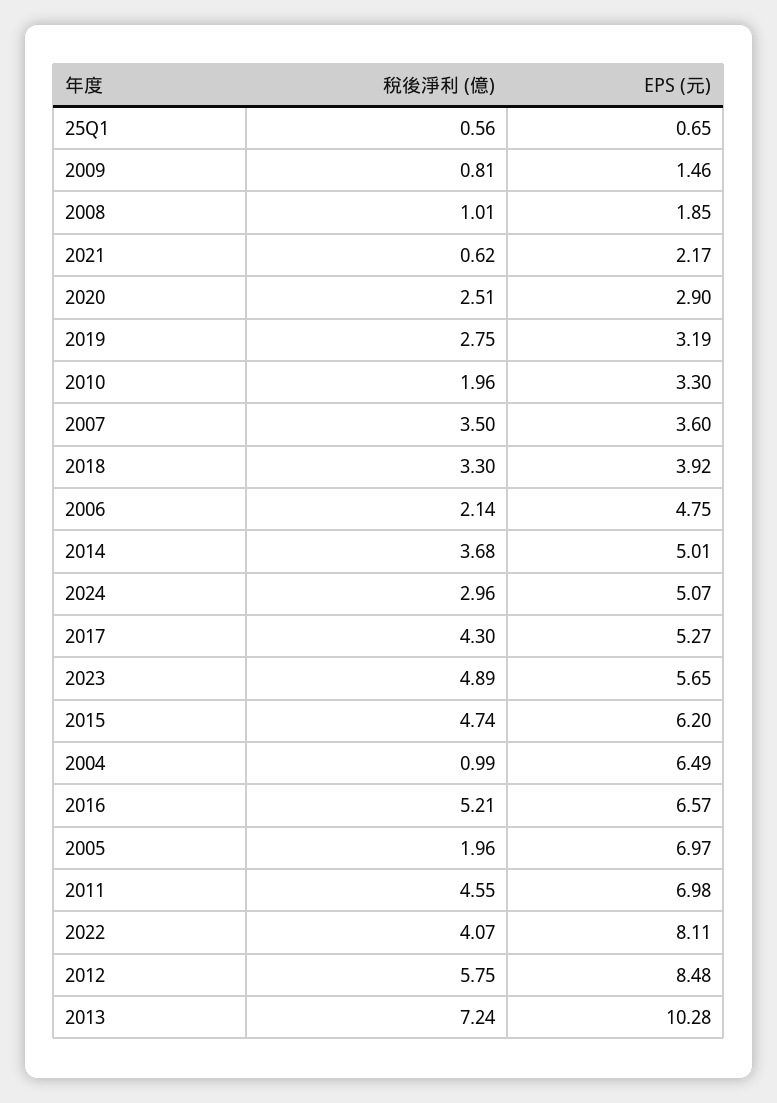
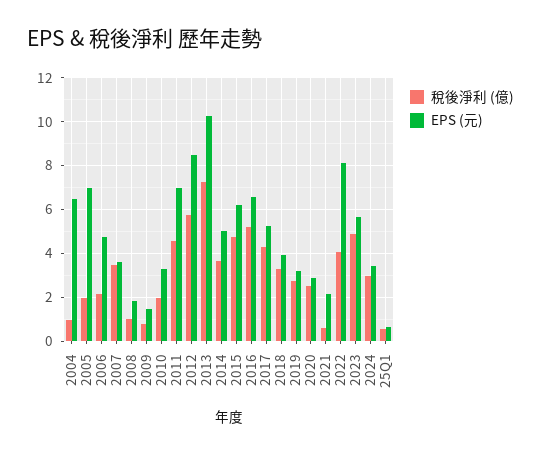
EPS (元), 2024: 5.07 -> 3.5

